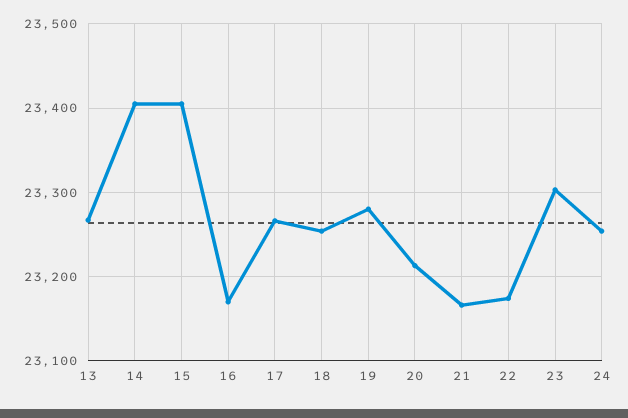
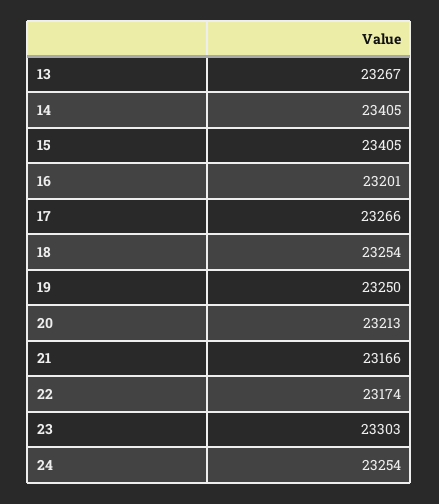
16: 23170 -> 23201
19: 23280 -> 23250

